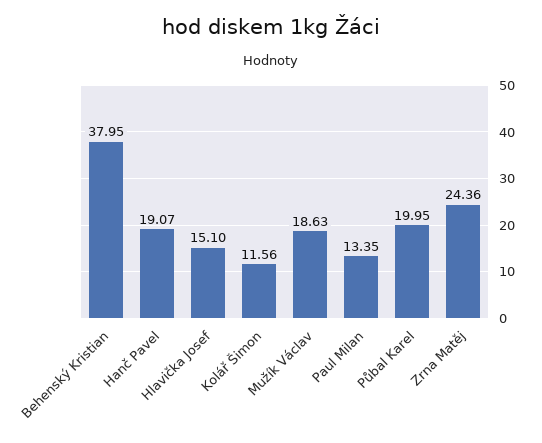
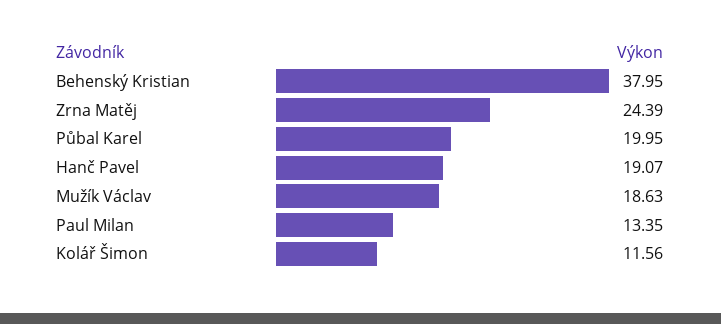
Hlavička Josef: 15.1 -> none
Zrna Matěj: 24.36 -> 24.39

